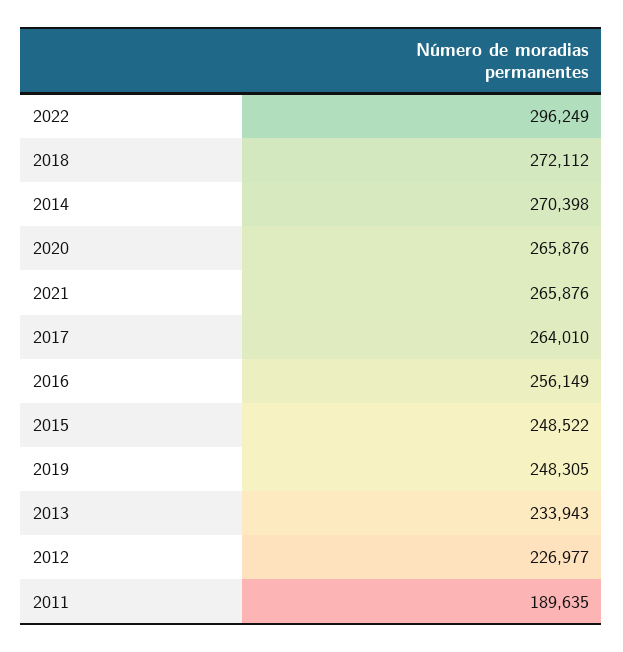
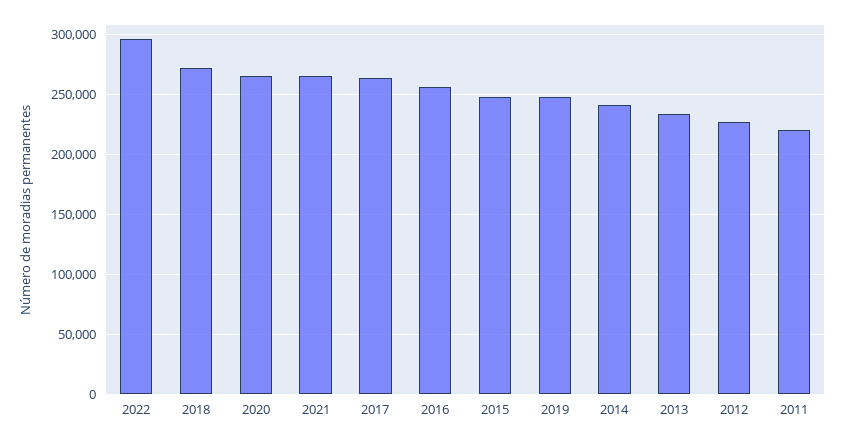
2014: 270398 -> 240000
2011: 189635 -> 220000

